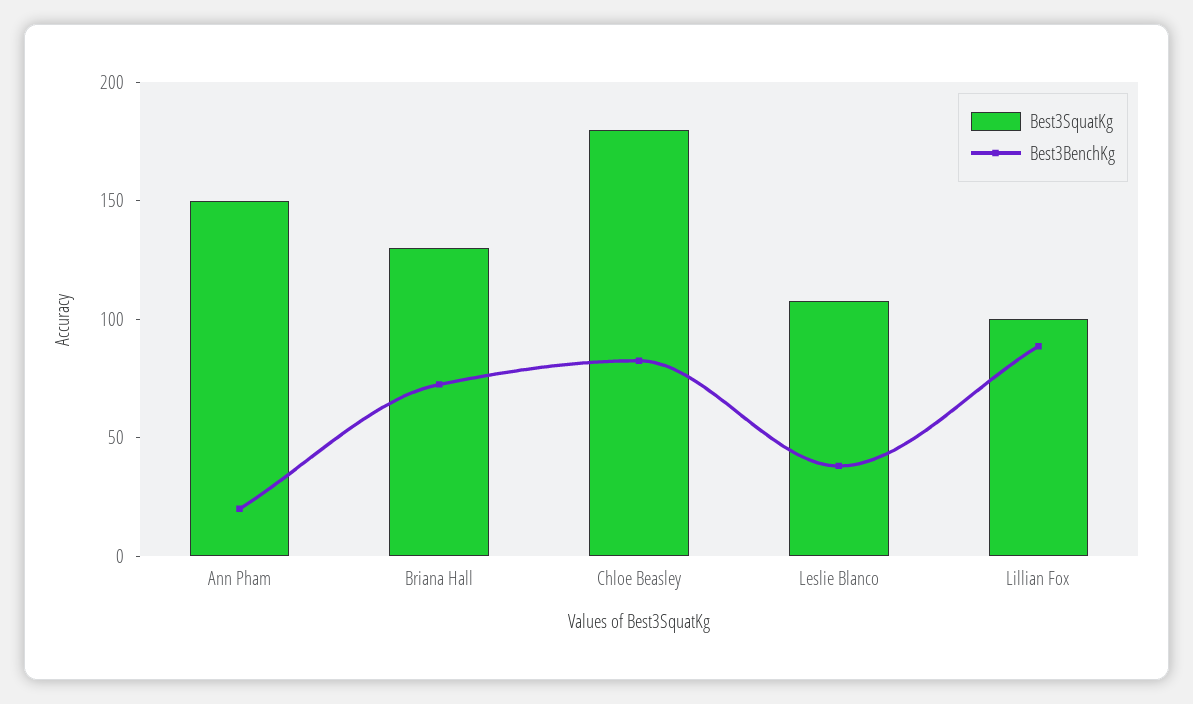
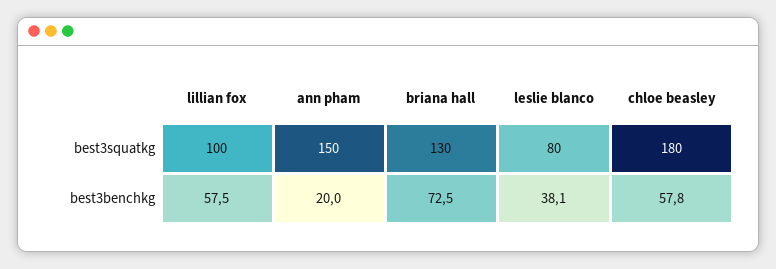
Best3BenchKg, Chloe Beasley: 80 -> 57.8
Best3SquatKg, Leslie Blanco: 110 -> 80
Best3BenchKg, Lillian Fox: 90 -> 57.5

